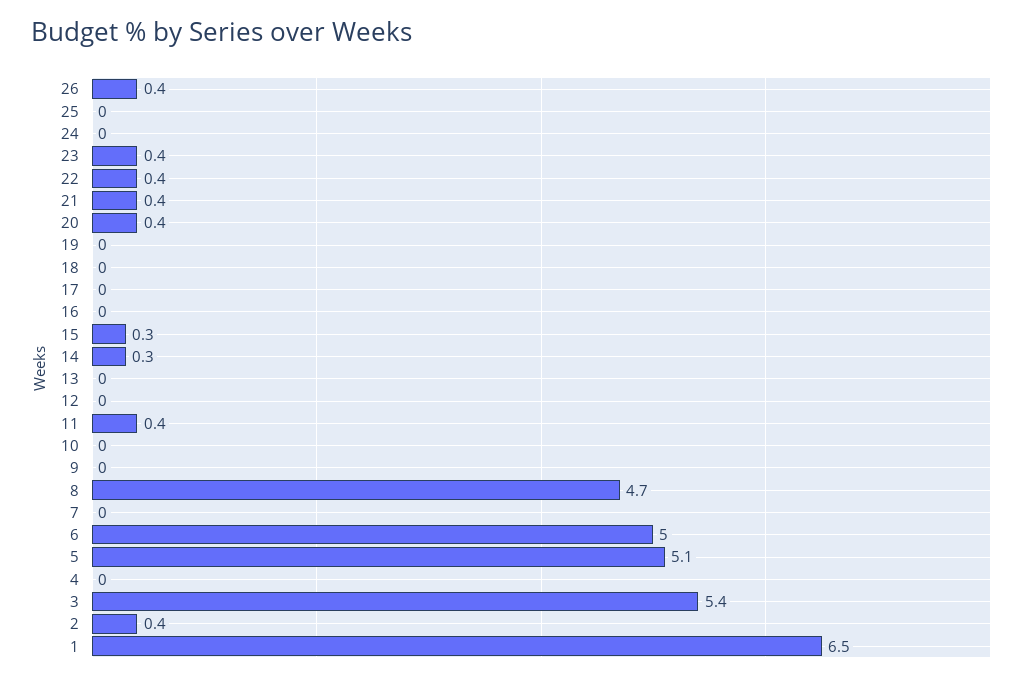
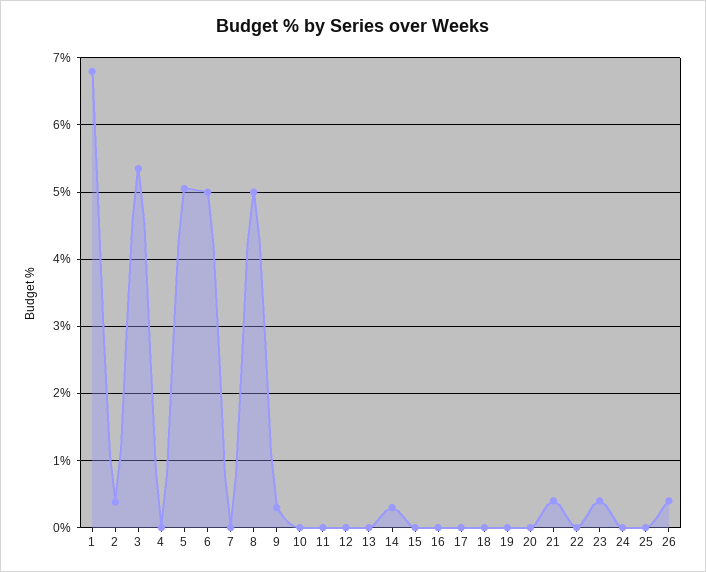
22: 0.4 -> 0
20: 0.4 -> 0
15: 0.3 -> 0
11: 0.4 -> 0
9: 0 -> 0.3
8: 4.7 -> 5
1: 6.5 -> 6.8

